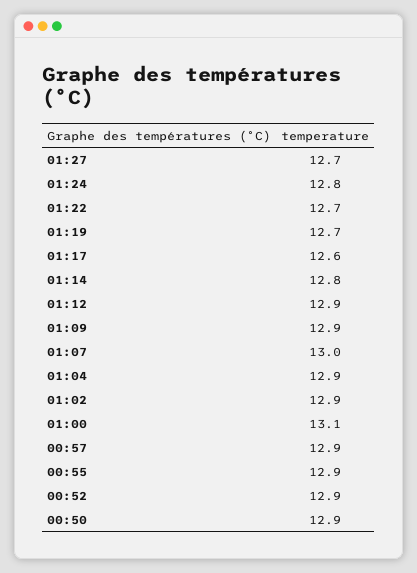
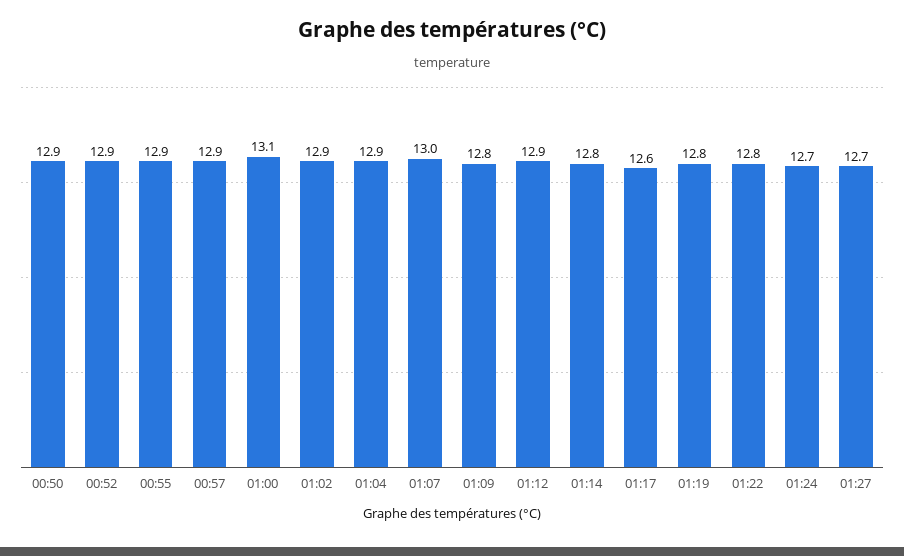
01:24: 12.8 -> 12.7
01:22: 12.7 -> 12.8
01:19: 12.7 -> 12.8
01:09: 12.9 -> 12.8

